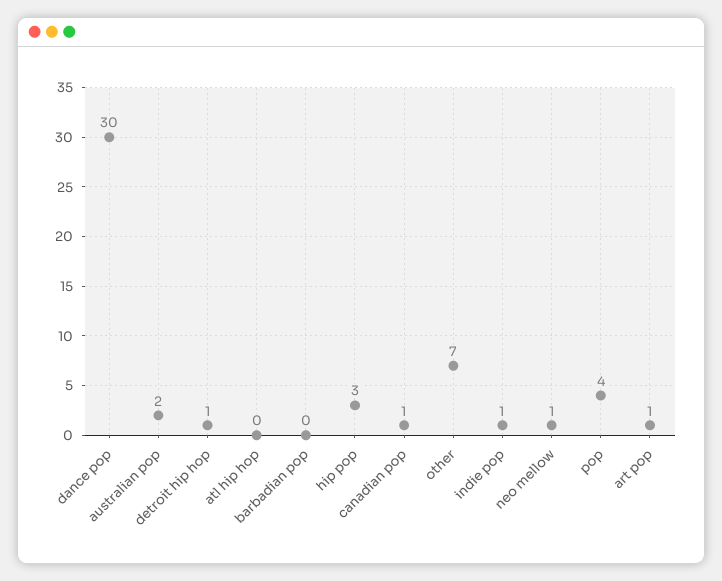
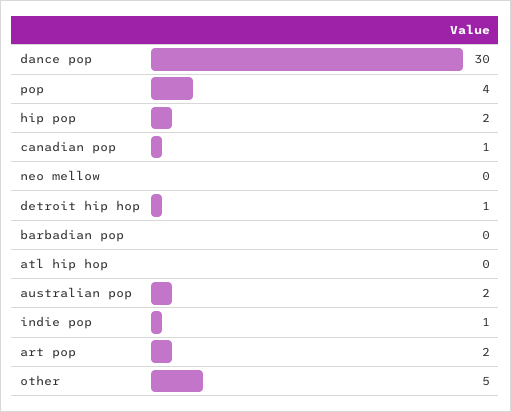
hip pop: 3 -> 2
other: 7 -> 5
neo mellow: 1 -> 0
art pop: 1 -> 2

